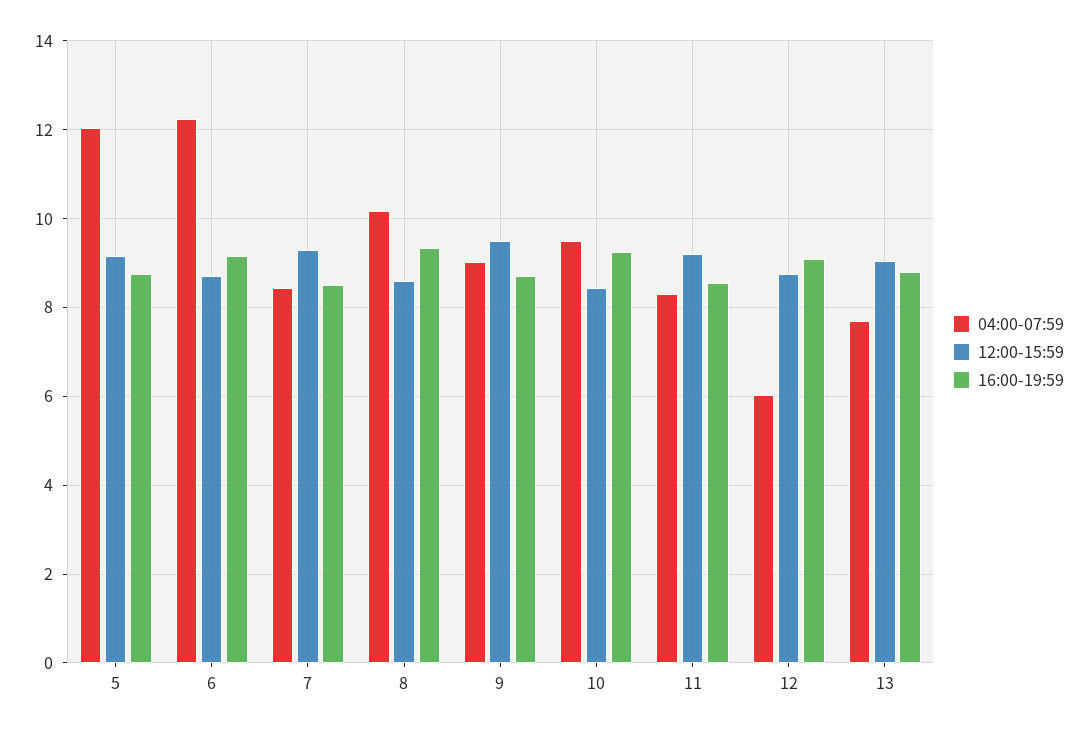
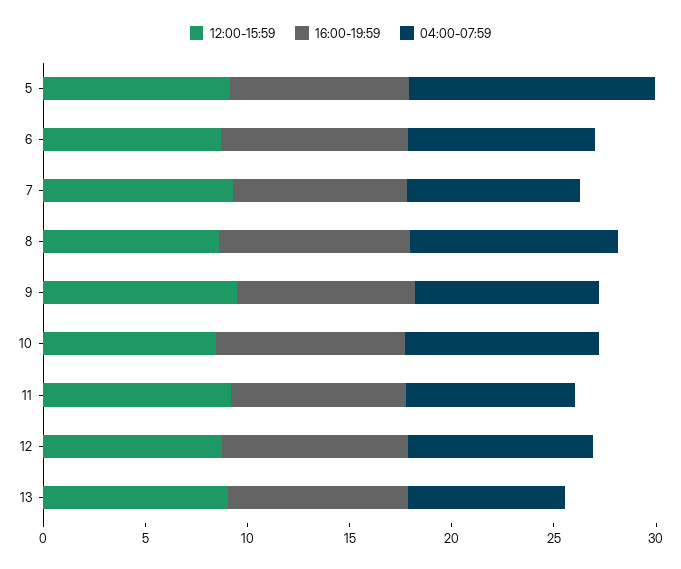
04:00-07:59, 6: 12.2 -> 9
04:00-07:59, 12: 6 -> 9

